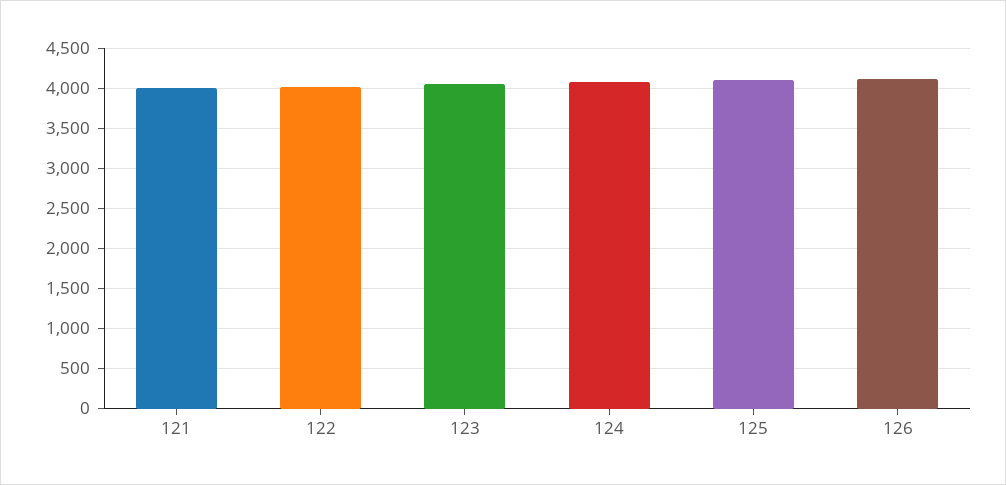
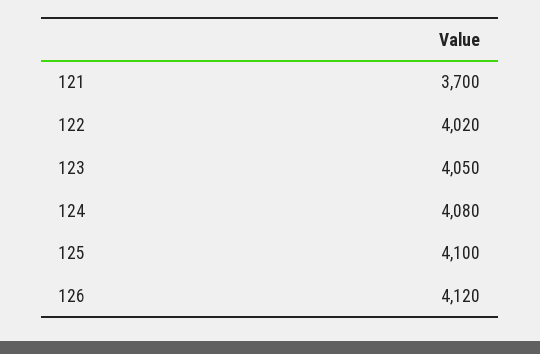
121: 4000 -> 3700

